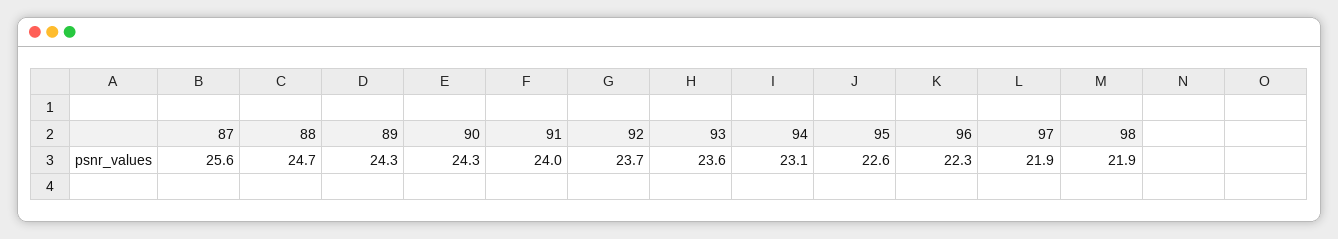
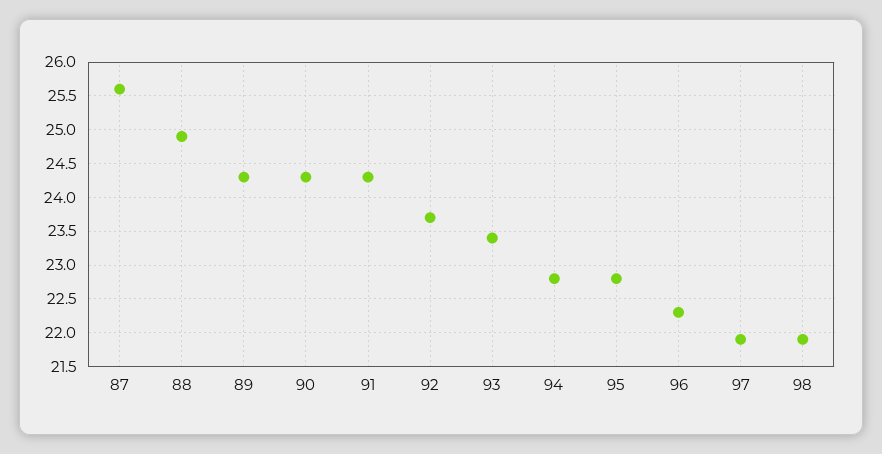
88: 24.7 -> 24.9
91: 24 -> 24.3
93: 23.6 -> 23.4
94: 23.1 -> 22.8
95: 22.6 -> 22.8

